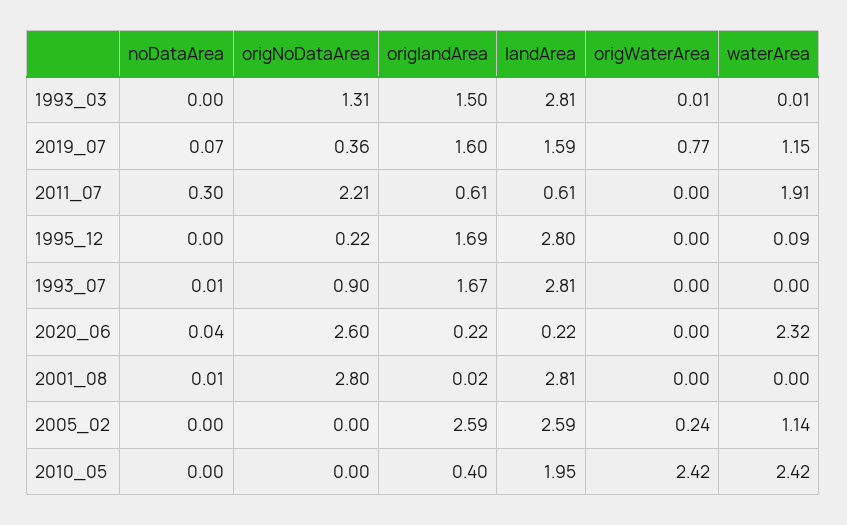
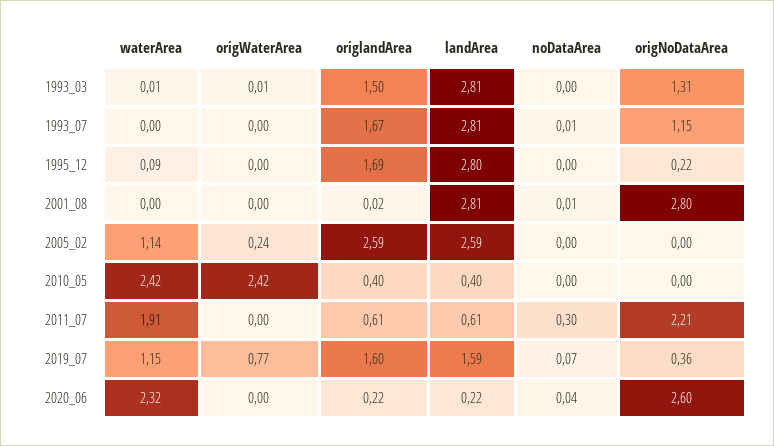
origNoDataArea, 1993_07: 0.9 -> 1.15
landArea, 2010_05: 1.95 -> 0.4

